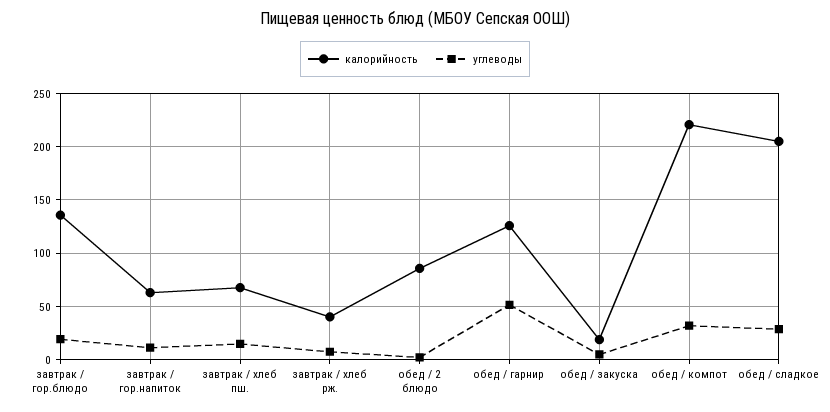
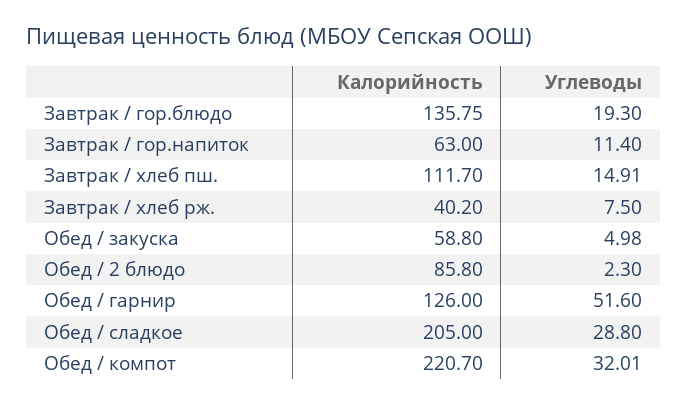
калорийность, завтрак / хлеб пш.: 70 -> 111.7
калорийность, обед / закуска: 20 -> 58.8

